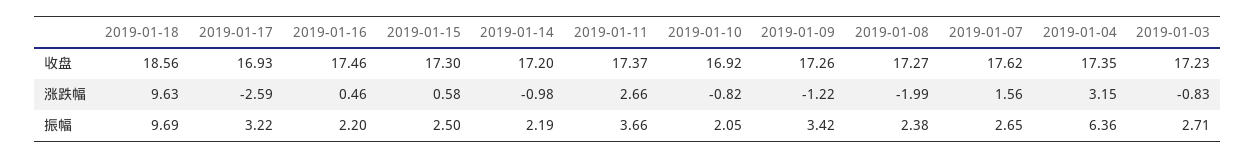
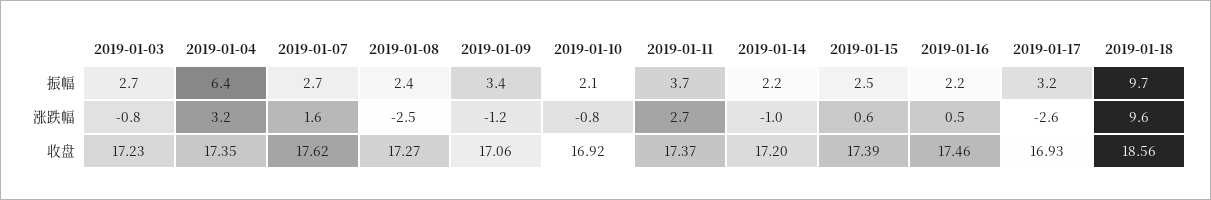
2019-01-15, 收盘: 17.3 -> 17.39
2019-01-09, 收盘: 17.26 -> 17.06
2019-01-08, 涨跌幅: -1.99 -> -2.5

